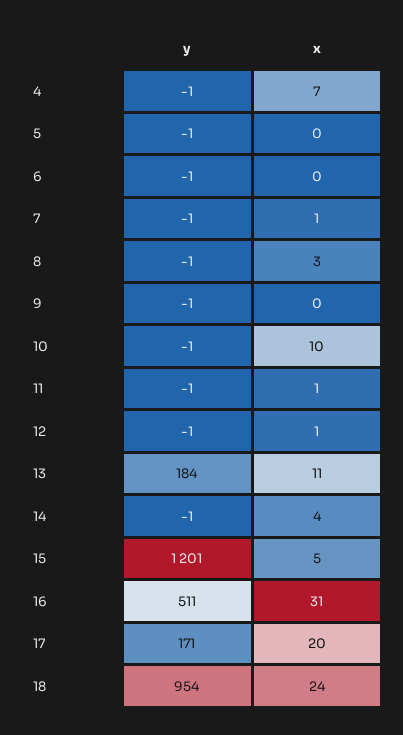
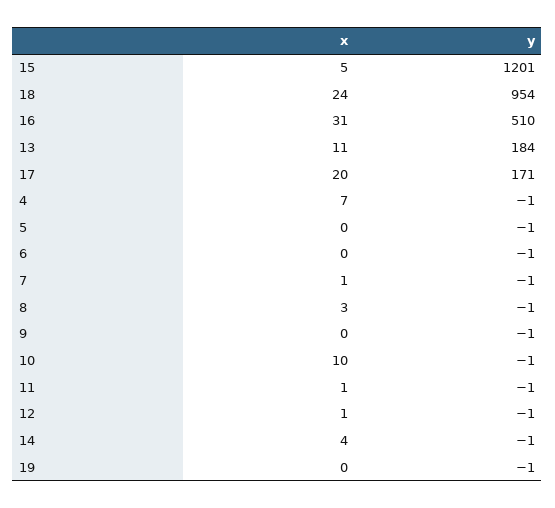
y, 16: 511 -> 510
x, 19: none -> 0
y, 19: none -> -1

